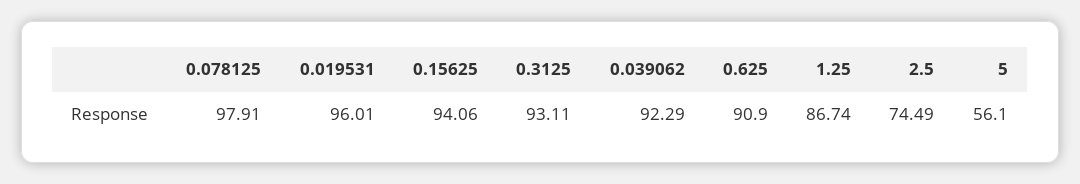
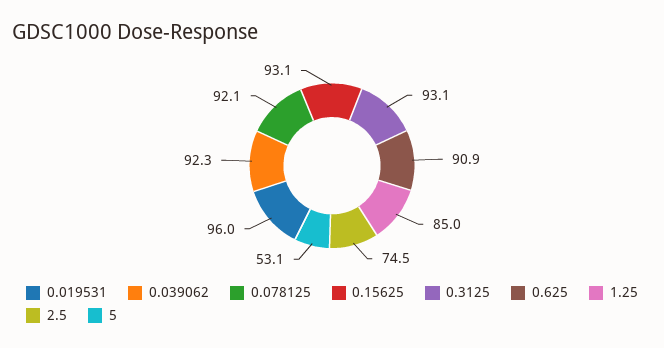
0.078125: 97.91 -> 92.1
0.15625: 94.06 -> 93.1
1.25: 86.74 -> 85
5: 56.1 -> 53.1

